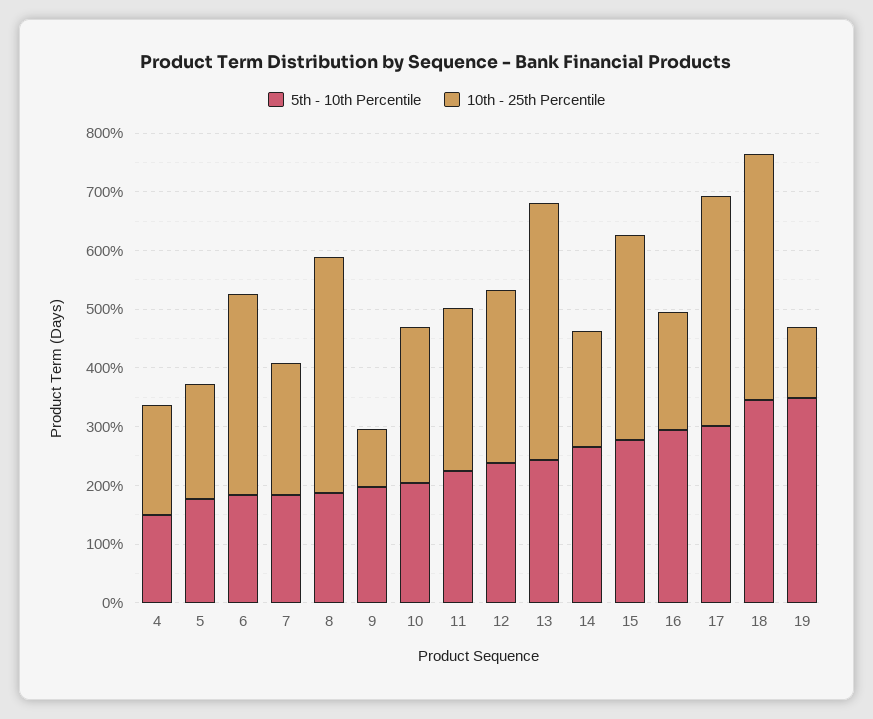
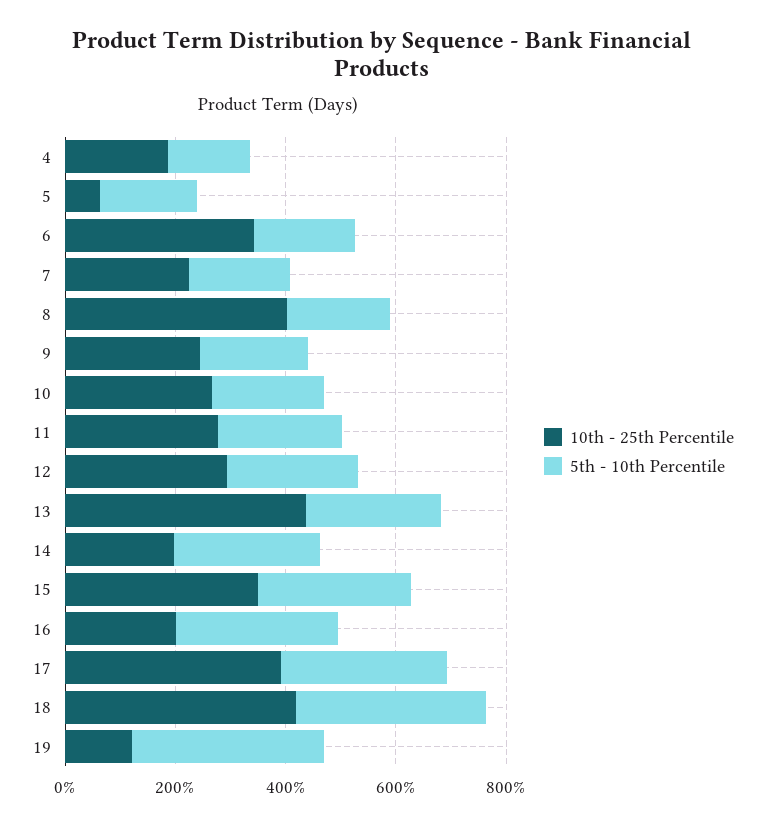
10th - 25th Percentile, 5: 200 -> 50
10th - 25th Percentile, 9: 100 -> 250

